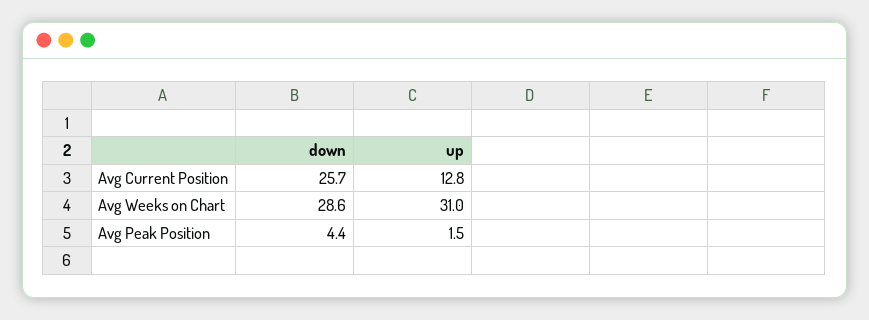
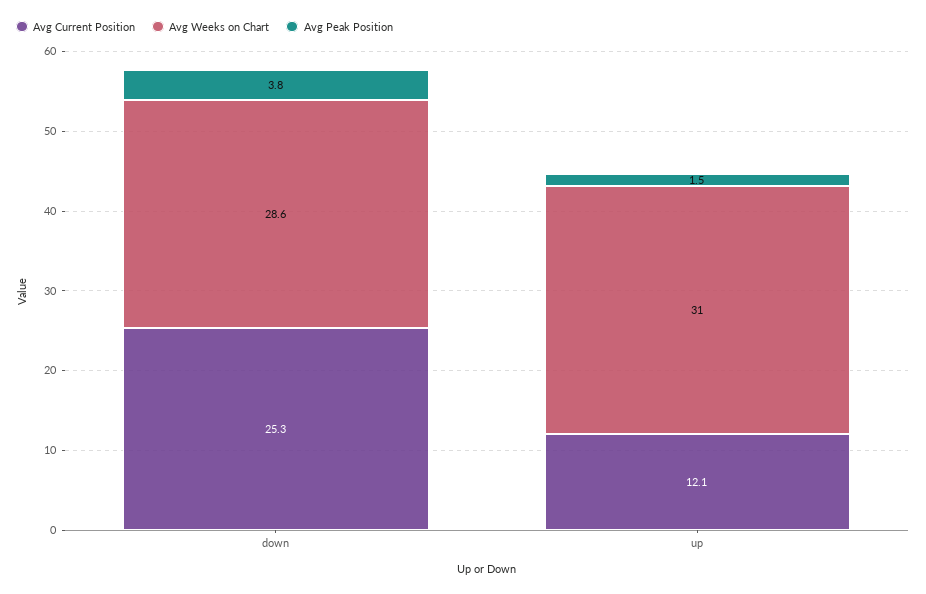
Avg Current Position, down: 25.7 -> 25.3
Avg Current Position, up: 12.8 -> 12.1
Avg Peak Position, down: 4.4 -> 3.8

